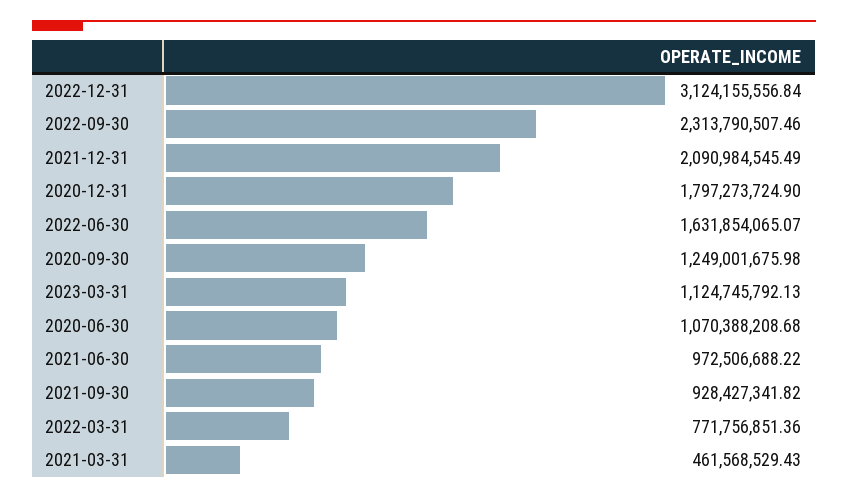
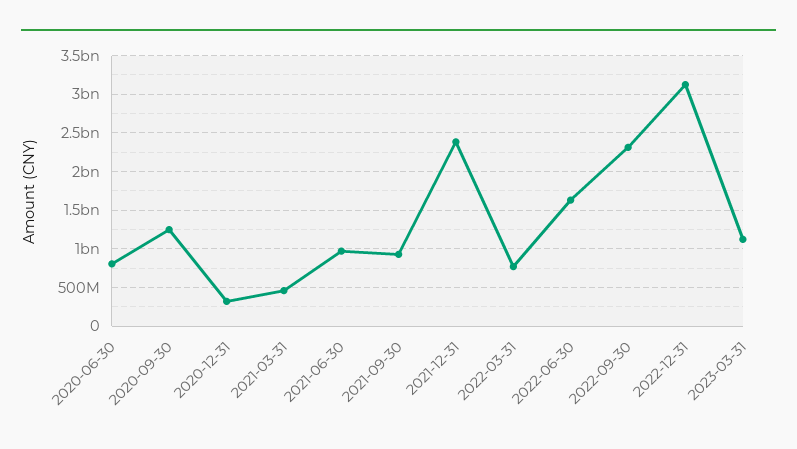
2021-12-31: 2090984545.49 -> 2400000000
2020-12-31: 1797273724.9 -> 300000000
2020-06-30: 1070388208.68 -> 800000000

